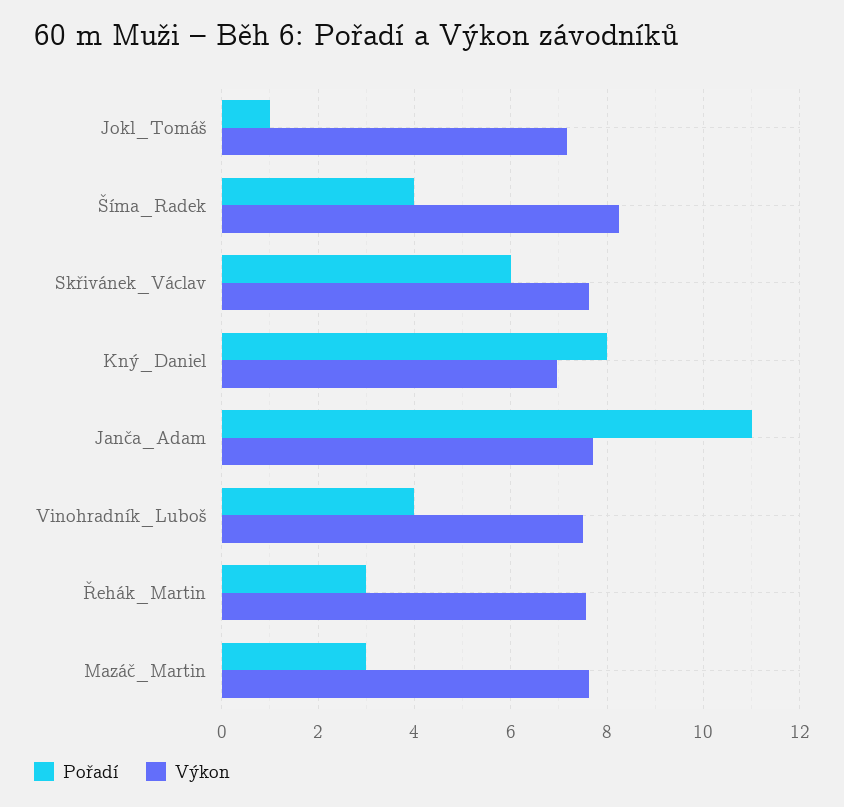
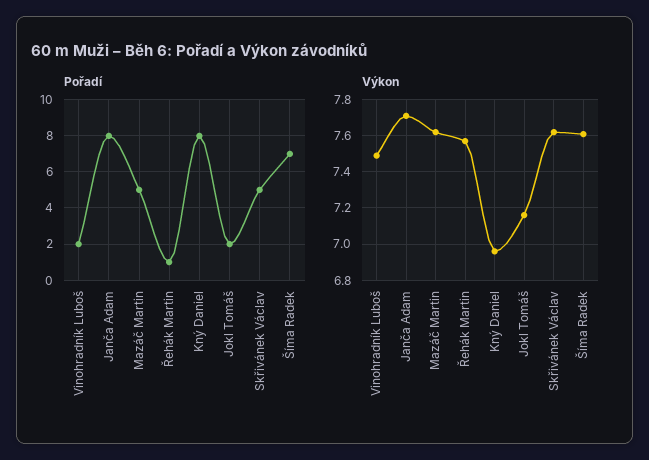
Pořadí, Jokl_Tomáš: 1 -> 2
Pořadí, Šíma_Radek: 4 -> 7
Výkon, Šíma_Radek: 8.2 -> 7.6
Pořadí, Skřivánek_Václav: 6 -> 5
Pořadí, Janča_Adam: 11 -> 8
Pořadí, Vinohradník_Luboš: 4 -> 2
Pořadí, Řehák_Martin: 3 -> 1
Pořadí, Mazáč_Martin: 3 -> 5

